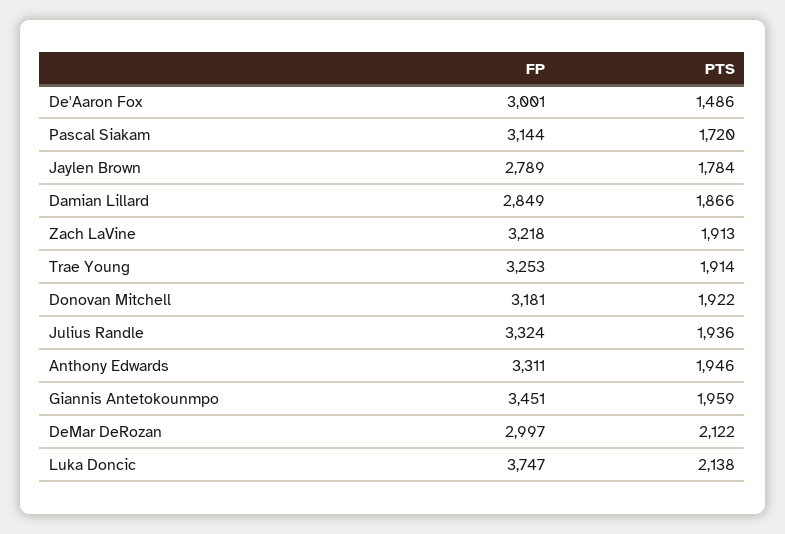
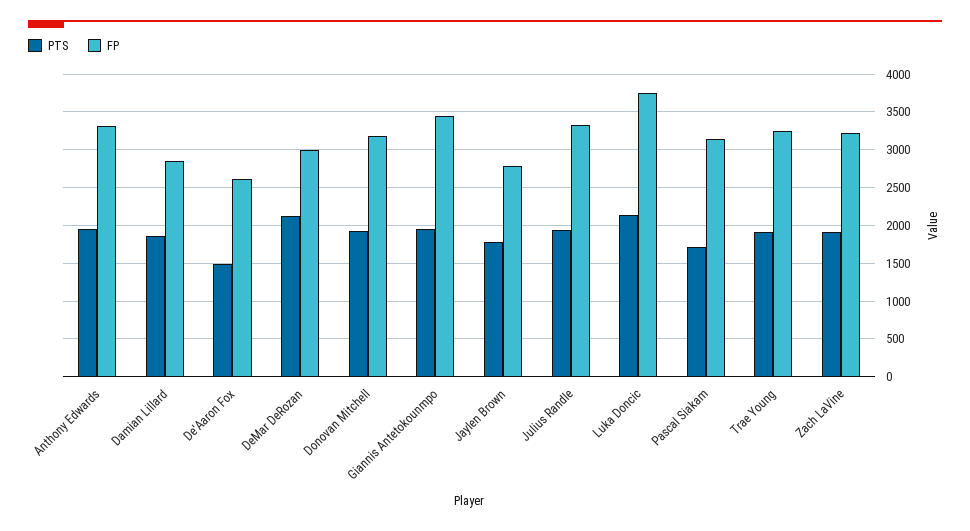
FP, De'Aaron Fox: 3001 -> 2600

